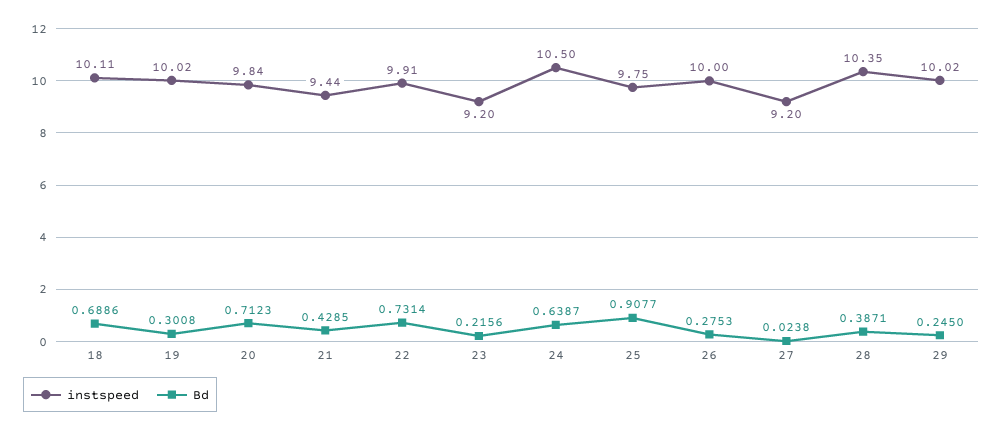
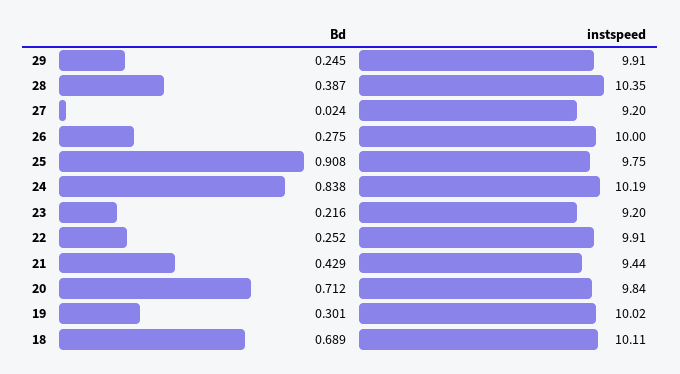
Bd, 22: 0.7314 -> 0.252
instspeed, 24: 10.5 -> 10.19
Bd, 24: 0.6387 -> 0.838
instspeed, 29: 10.02 -> 9.91

